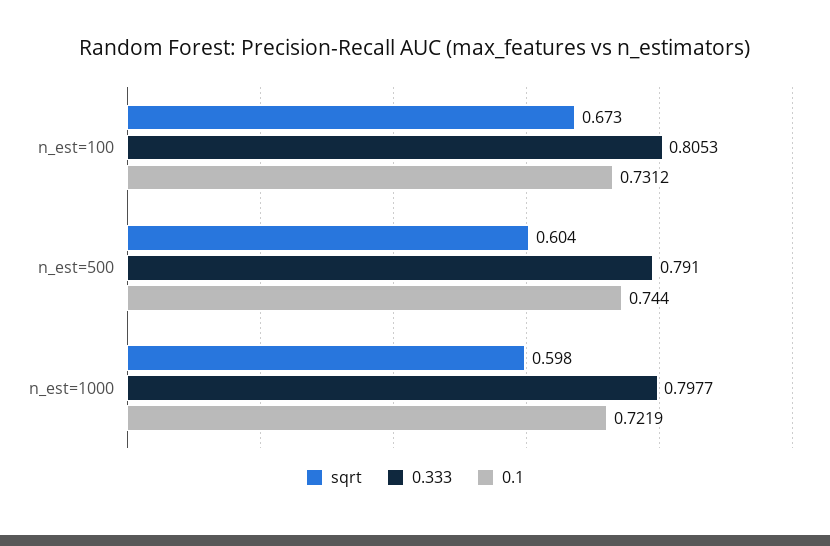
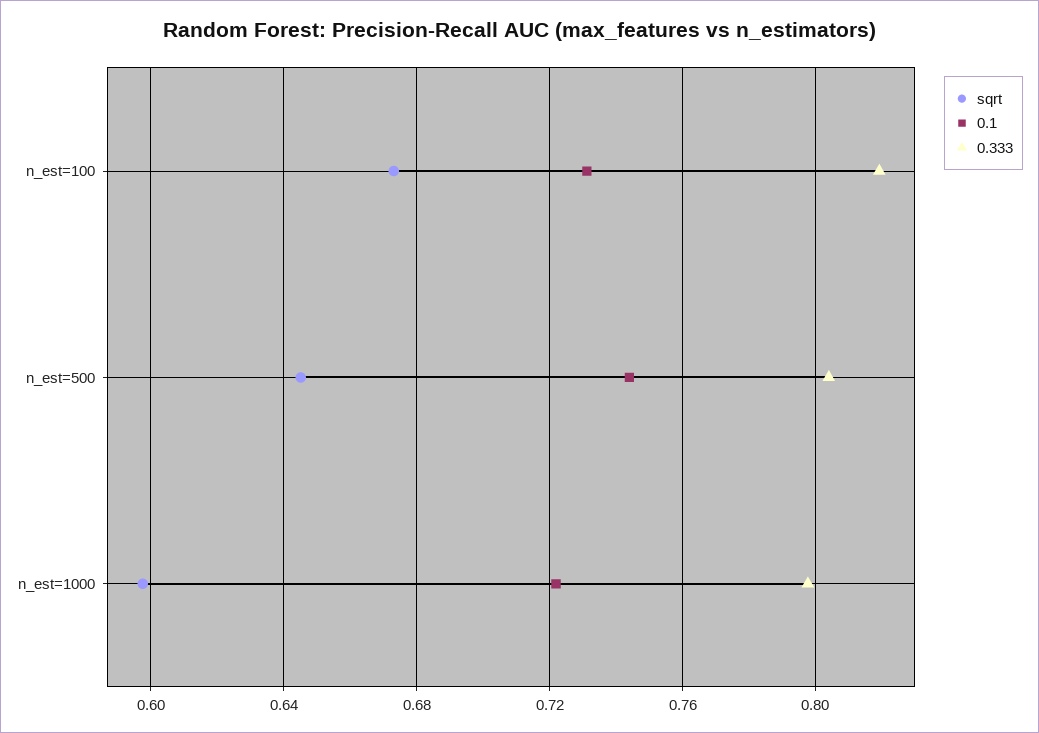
0.333, n_est=100: 0.8053 -> 0.82
sqrt, n_est=500: 0.604 -> 0.645
0.333, n_est=500: 0.791 -> 0.805

